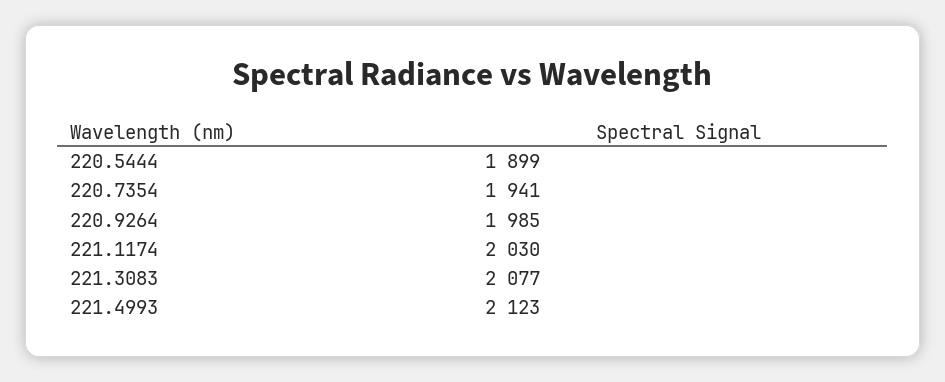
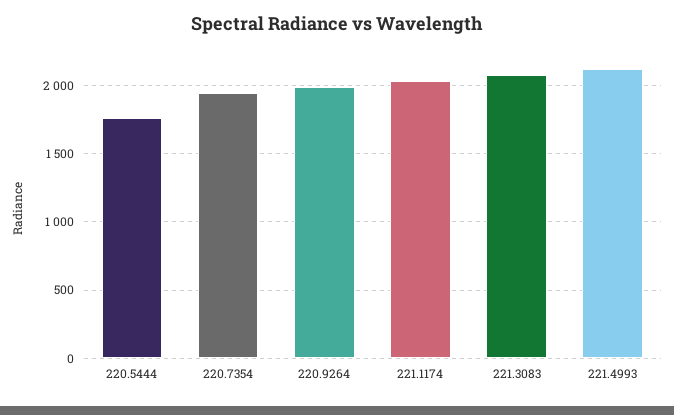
220.5444: 1899 -> 1750

